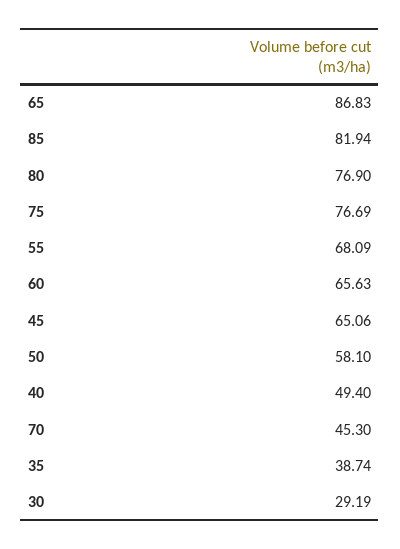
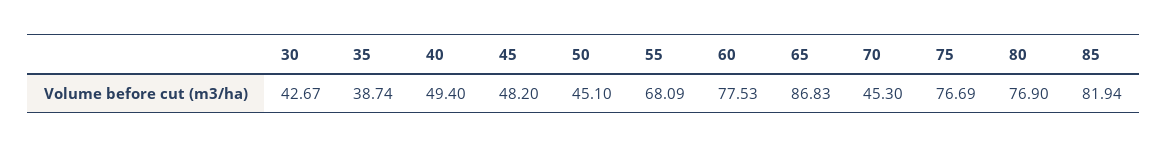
60: 65.63 -> 77.53
45: 65.06 -> 48.2
50: 58.1 -> 45.1
30: 29.19 -> 42.67

